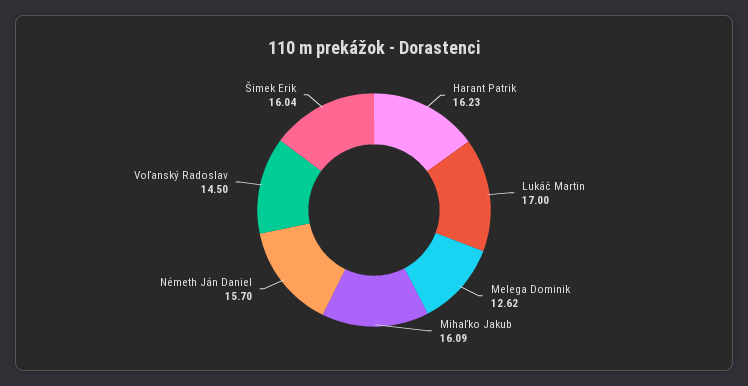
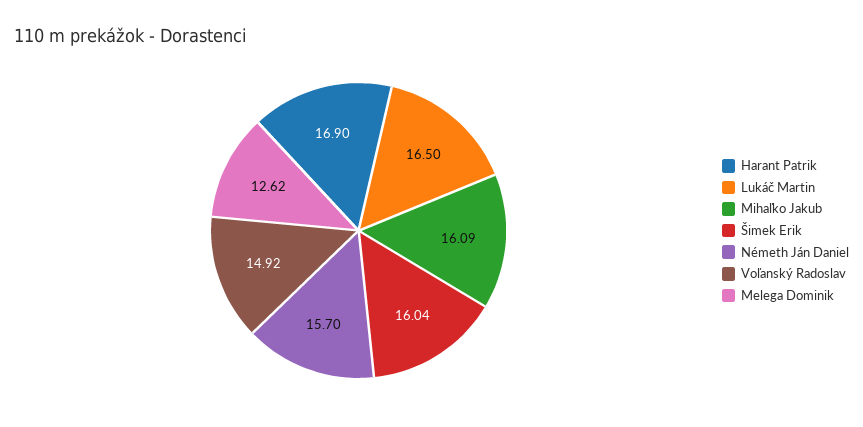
Harant Patrik: 16.23 -> 16.9
Lukáč Martin: 17 -> 16.5
Voľanský Radoslav: 14.5 -> 14.92

